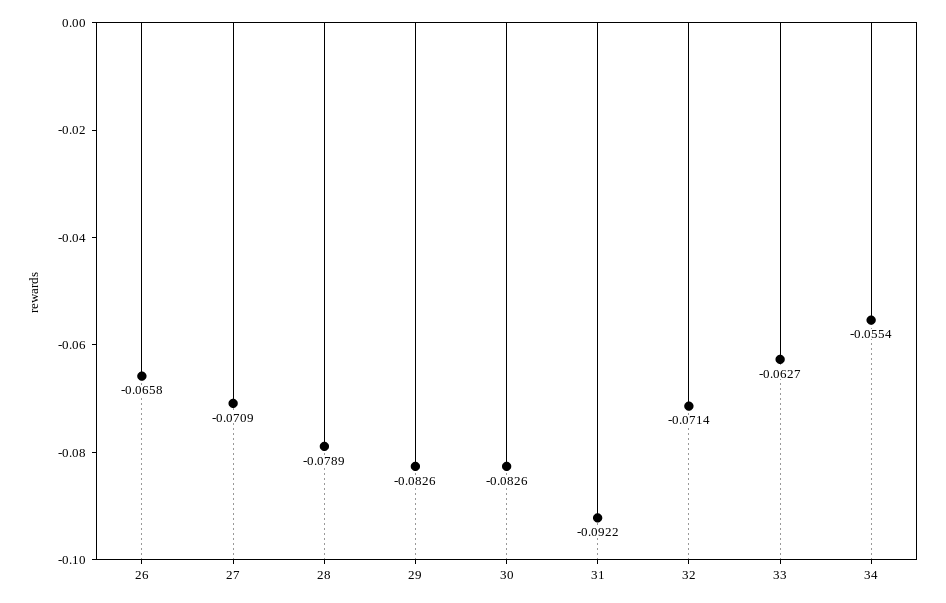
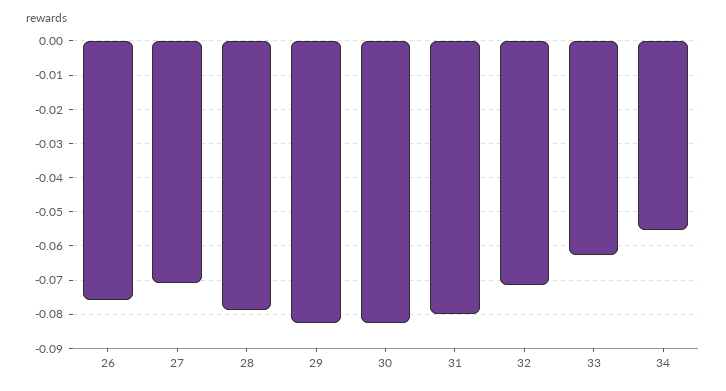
26: -0.0658 -> -0.076
31: -0.0922 -> -0.08

